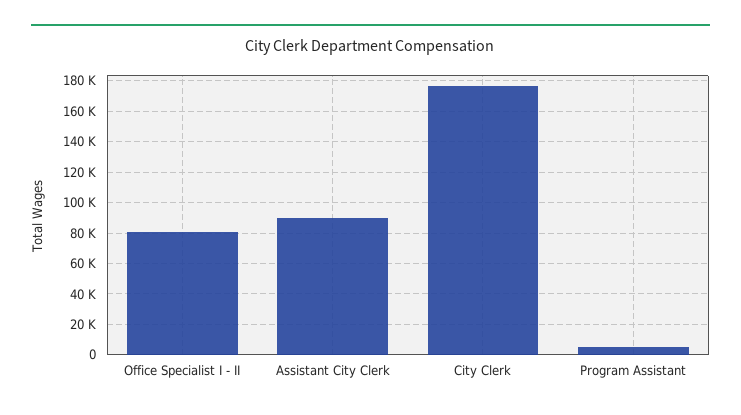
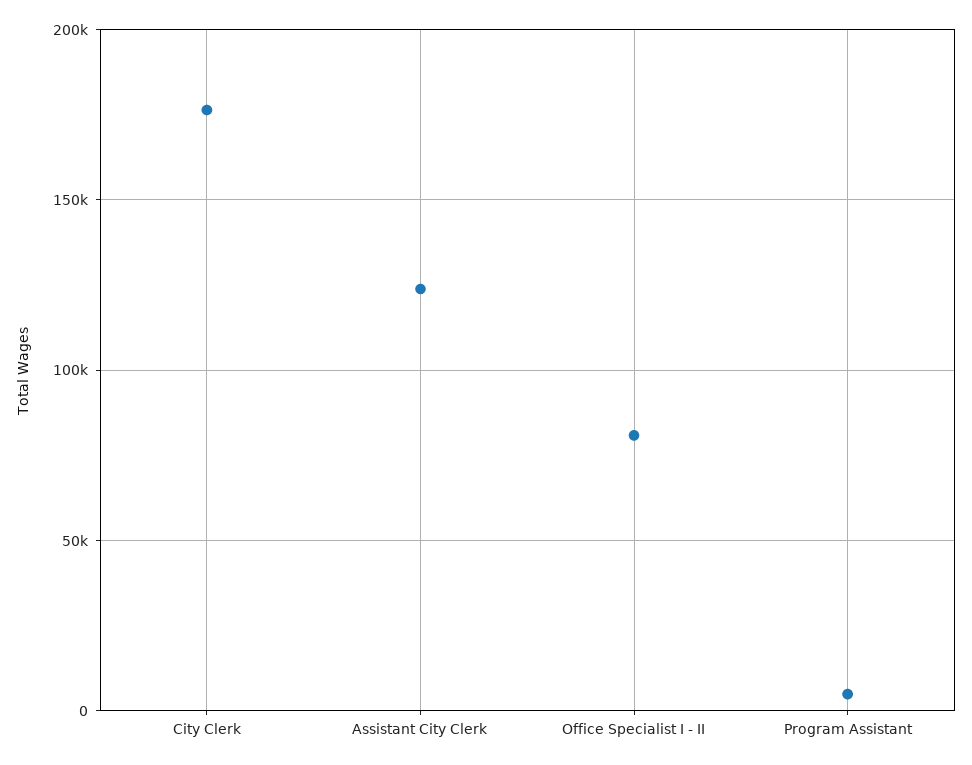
Assistant City Clerk: 90000 -> 125000

